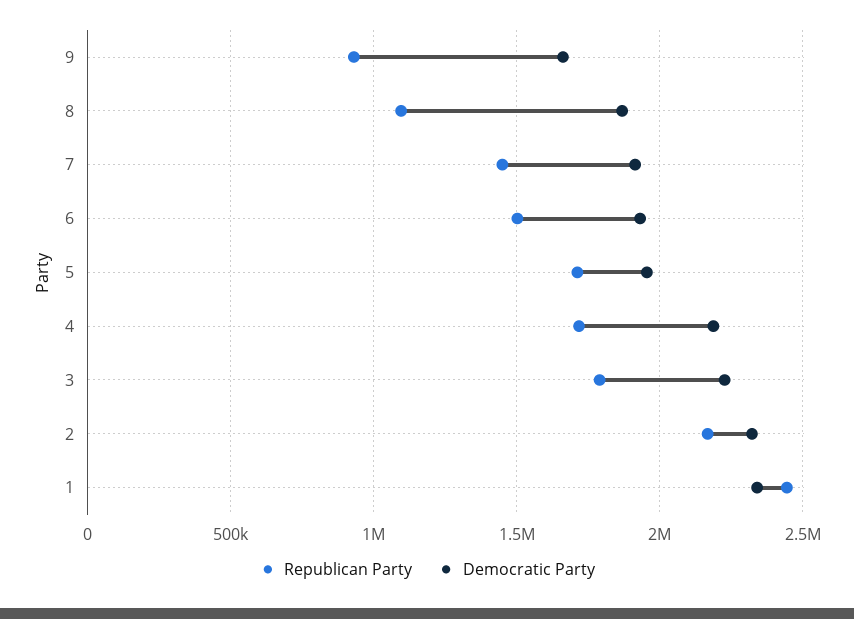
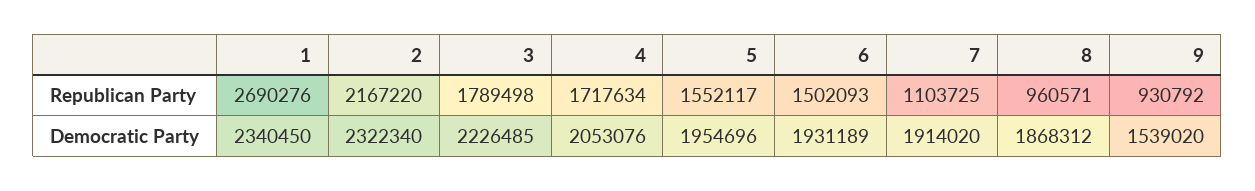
Democratic Party, 9: 1650000 -> 1539020
Republican Party, 8: 1100000 -> 960571
Republican Party, 7: 1450000 -> 1103725
Republican Party, 5: 1700000 -> 1552117
Democratic Party, 4: 2200000 -> 2053076
Republican Party, 1: 2450000 -> 2690276

